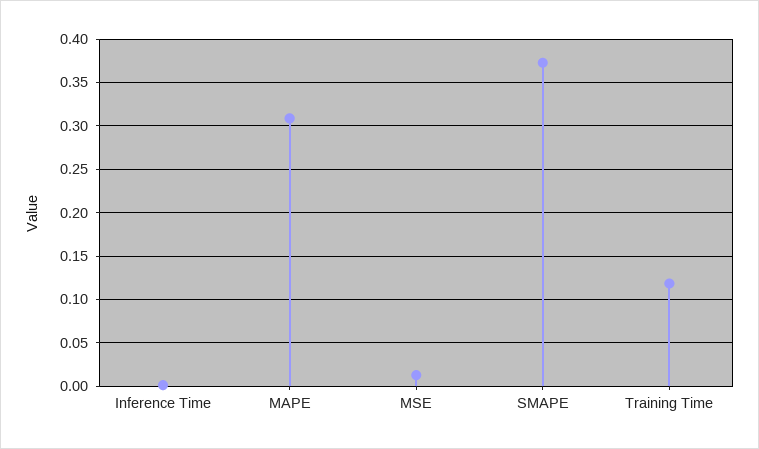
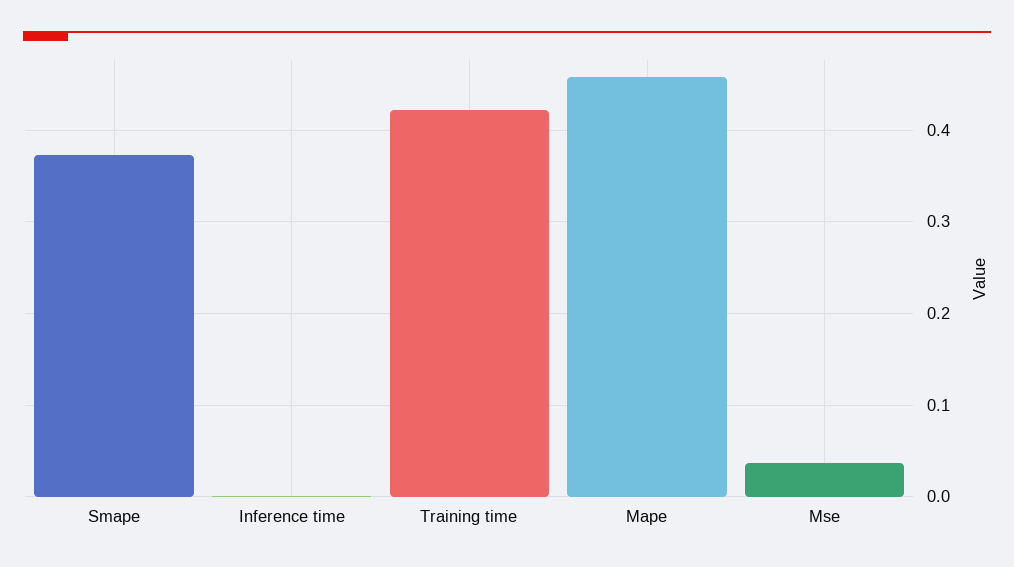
MAPE: 0.31 -> 0.46
MSE: 0.01 -> 0.04
Training Time: 0.12 -> 0.42

